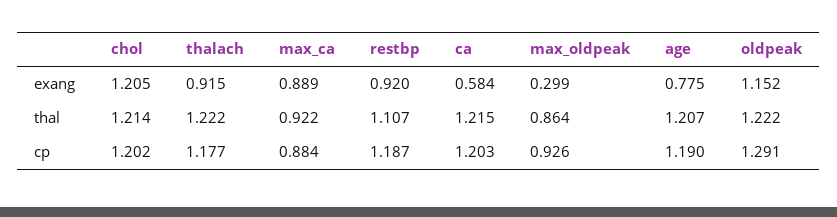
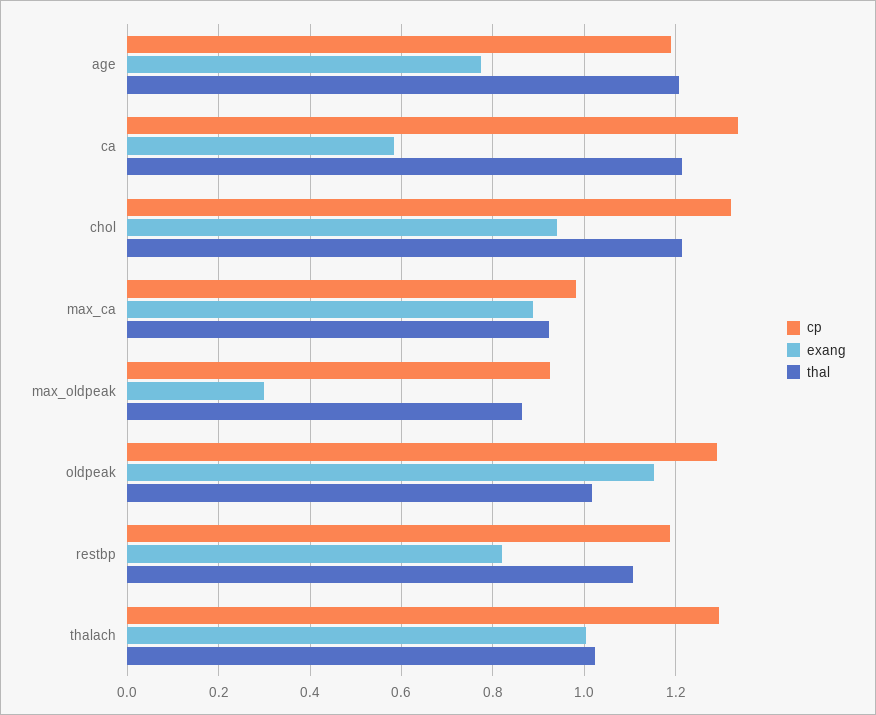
exang, chol: 1.205 -> 0.94
exang, thalach: 0.915 -> 1
exang, restbp: 0.92 -> 0.82
thal, thalach: 1.222 -> 1.02
thal, oldpeak: 1.222 -> 1.02
cp, chol: 1.202 -> 1.32
cp, thalach: 1.177 -> 1.3
cp, max_ca: 0.884 -> 0.98
cp, ca: 1.203 -> 1.34

